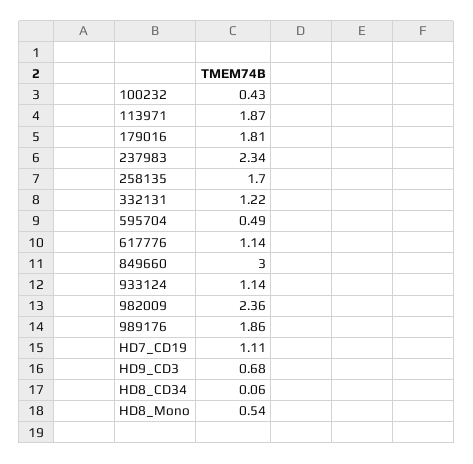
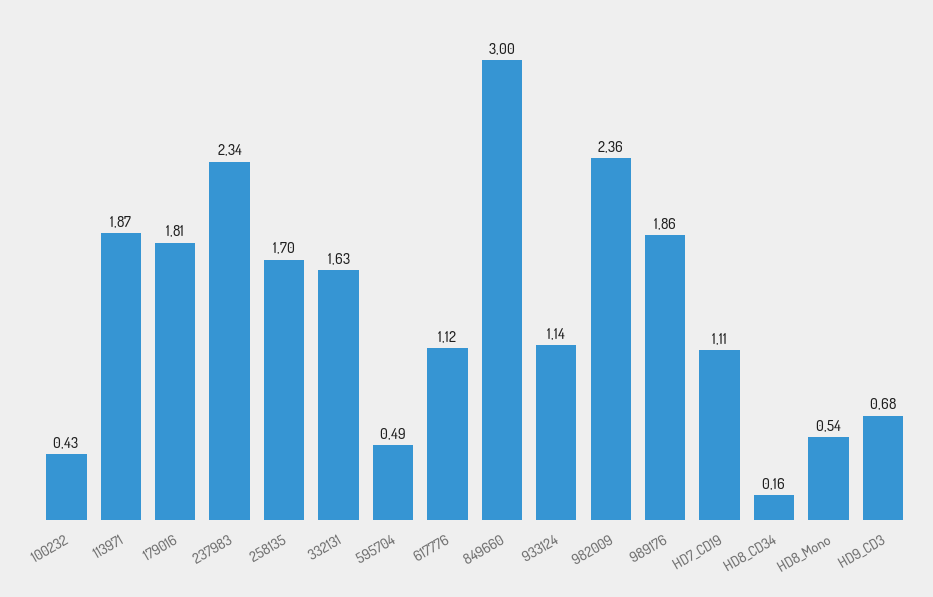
332131: 1.22 -> 1.63
617776: 1.14 -> 1.12
HD8_CD34: 0.06 -> 0.16

